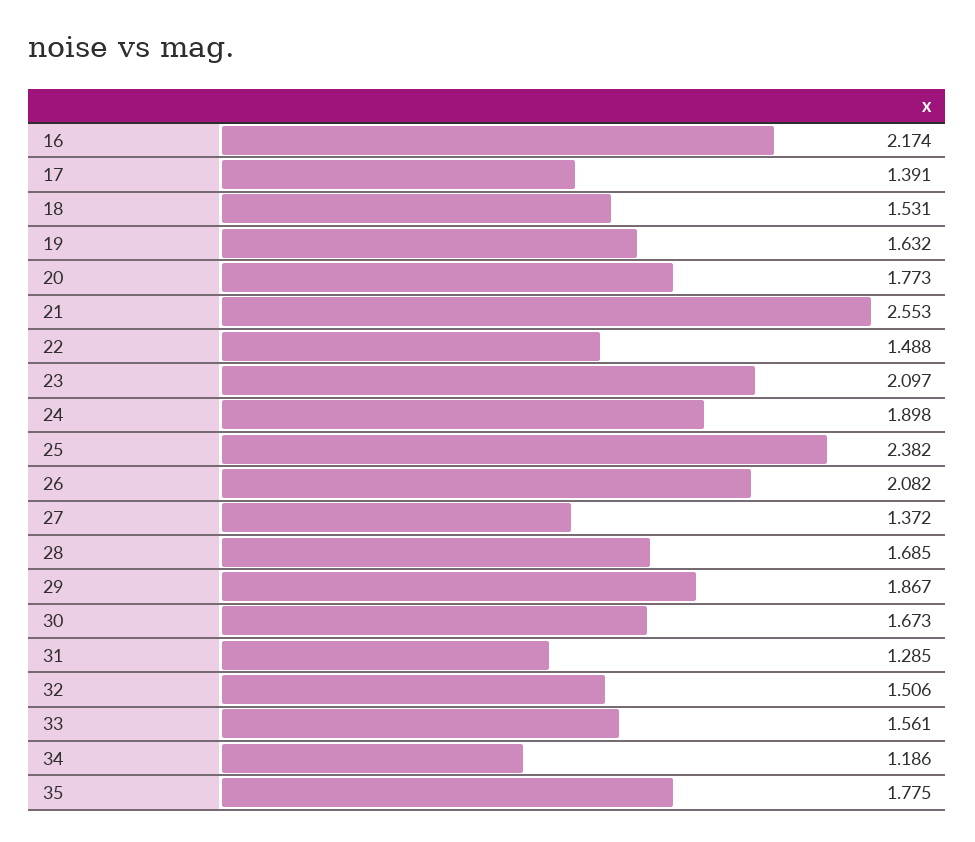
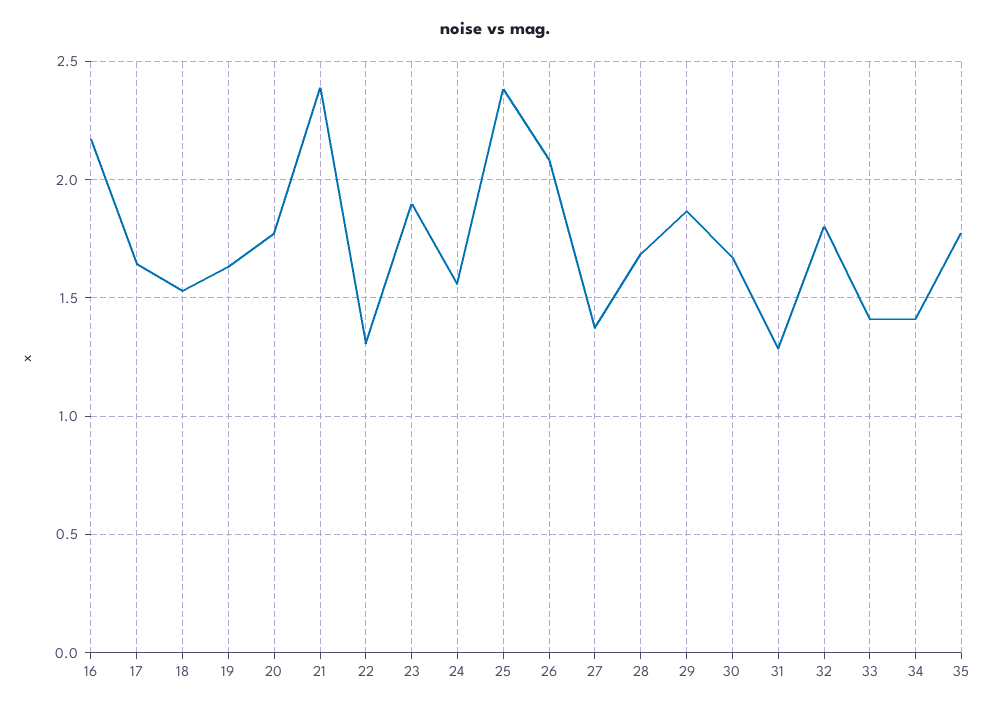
17: 1.391 -> 1.65
21: 2.553 -> 2.4
22: 1.488 -> 1.3
23: 2.097 -> 1.9
24: 1.898 -> 1.55
32: 1.506 -> 1.8
33: 1.561 -> 1.4
34: 1.186 -> 1.4

